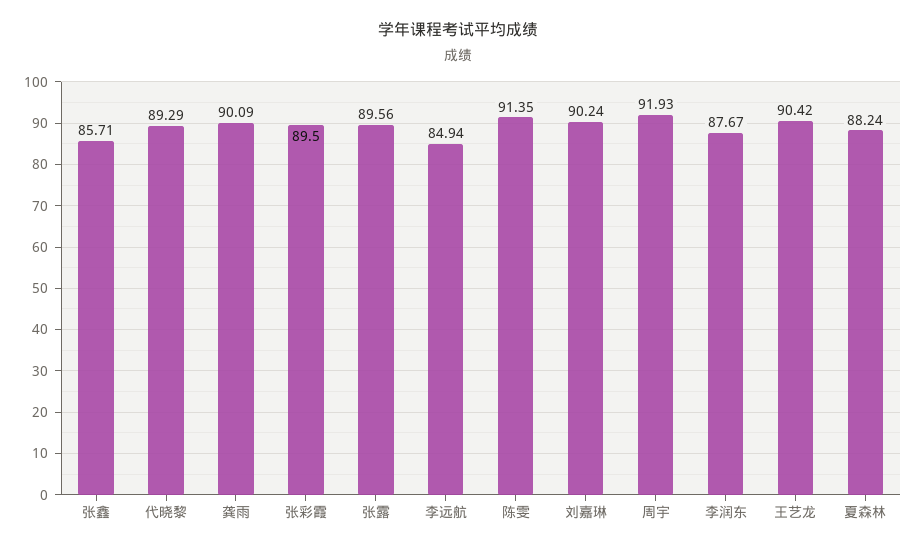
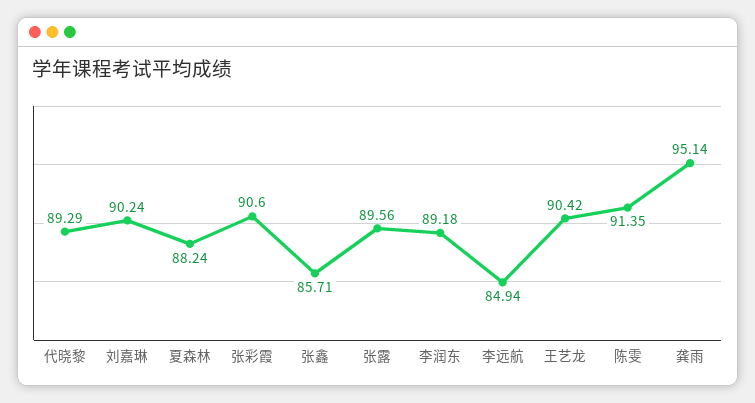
龚雨: 90.09 -> 95.14
张彩霞: 89.5 -> 90.6
周宇: 91.93 -> none
李润东: 87.67 -> 89.18

